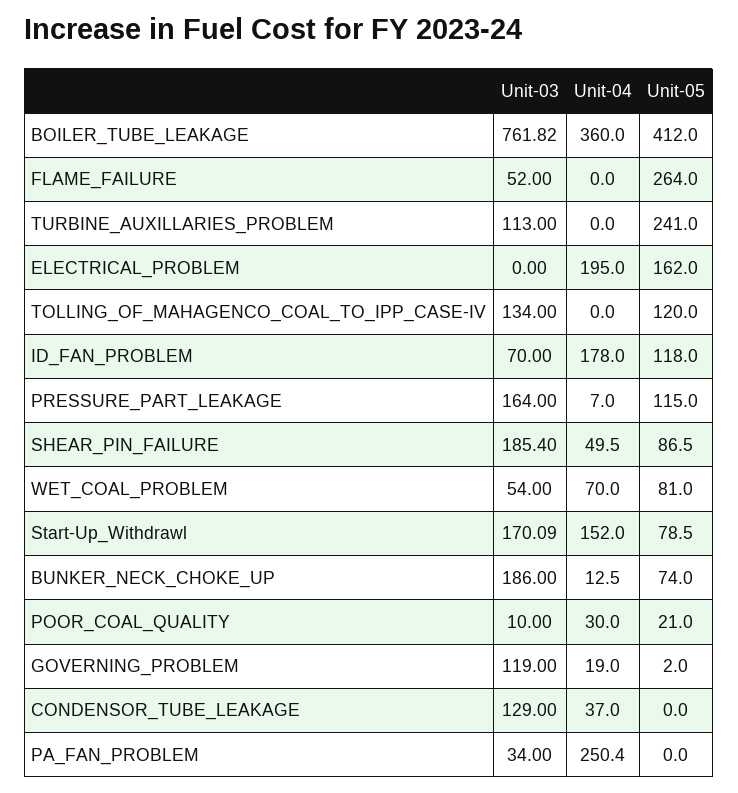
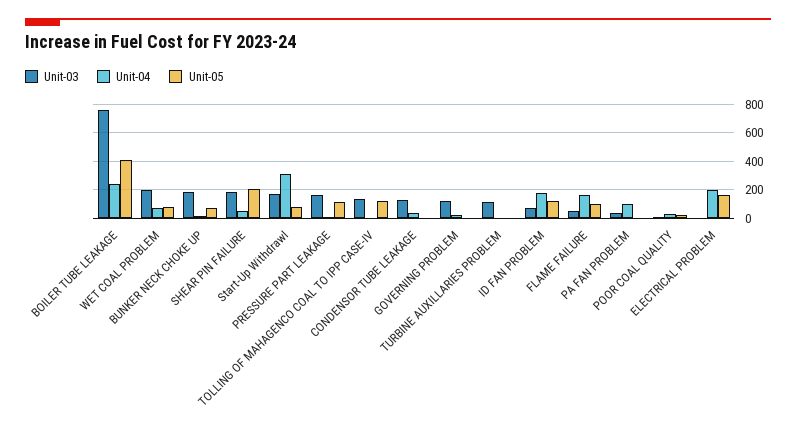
Unit-04, BOILER_TUBE_LEAKAGE: 360 -> 250
Unit-04, FLAME_FAILURE: 0 -> 150
Unit-05, FLAME_FAILURE: 264 -> 100
Unit-05, TURBINE_AUXILLARIES_PROBLEM: 241 -> 0
Unit-05, SHEAR_PIN_FAILURE: 86.5 -> 200
Unit-03, WET_COAL_PROBLEM: 54 -> 200
Unit-04, Start-Up_Withdrawl: 152 -> 300
Unit-04, PA_FAN_PROBLEM: 250.4 -> 100

